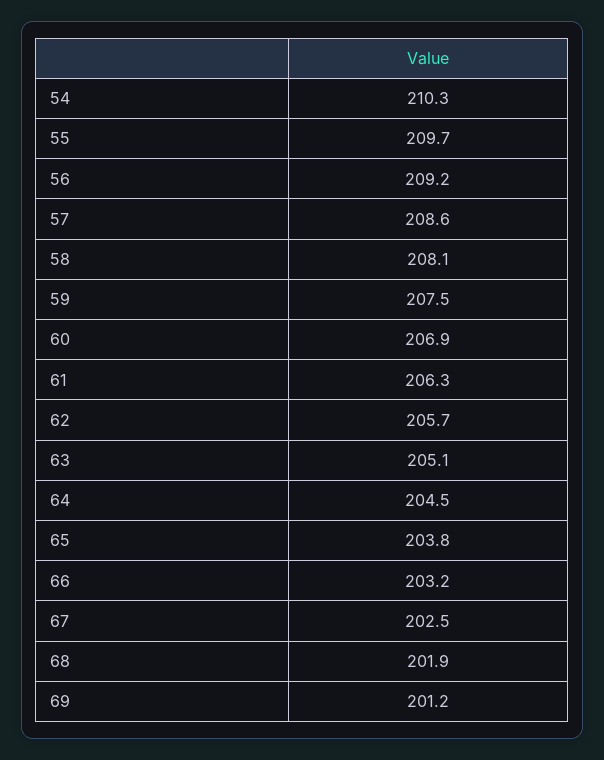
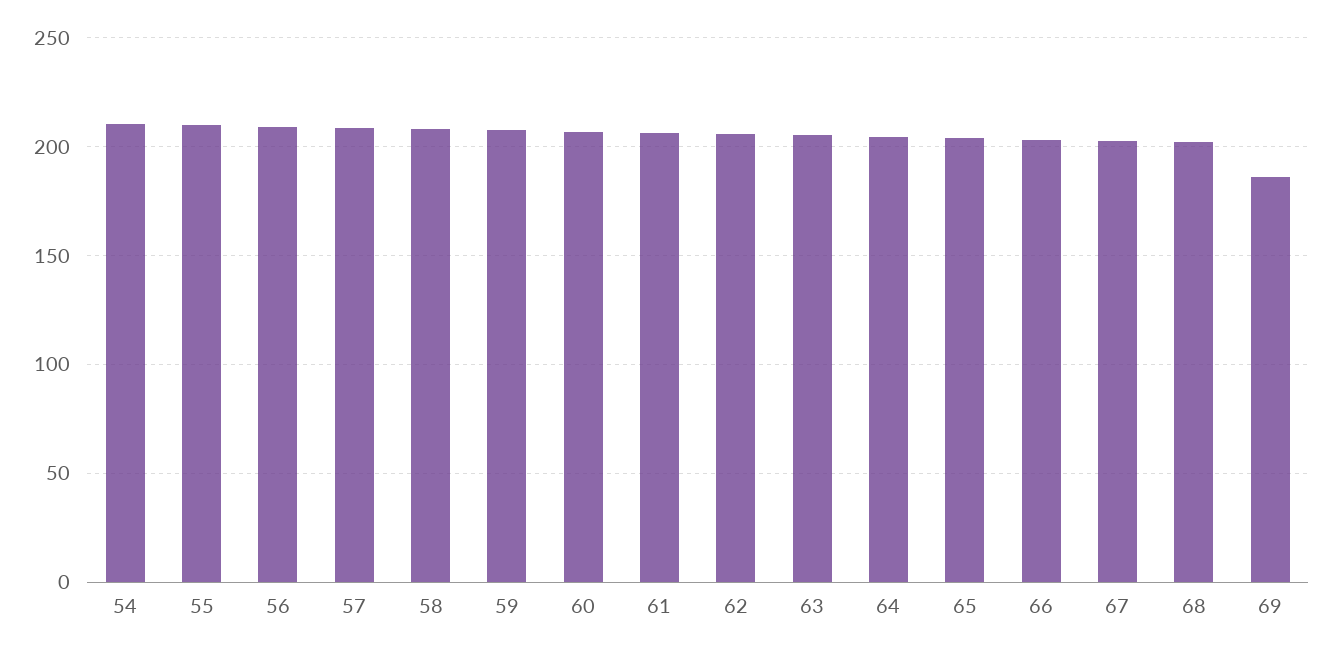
69: 201.2 -> 185

